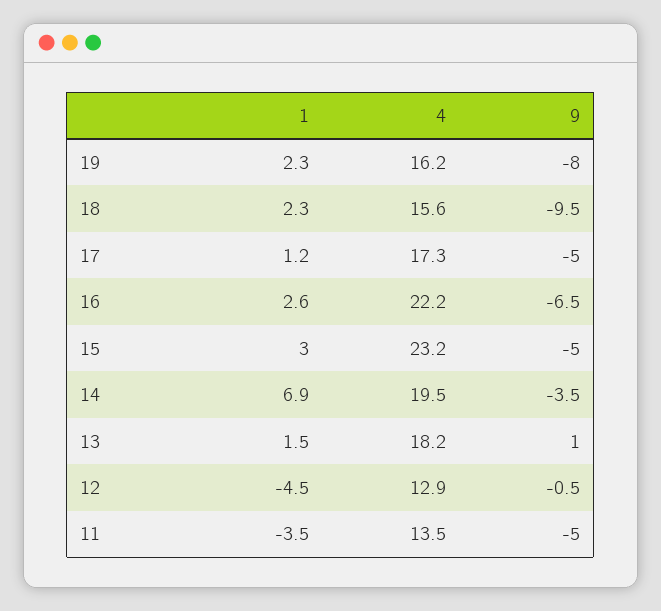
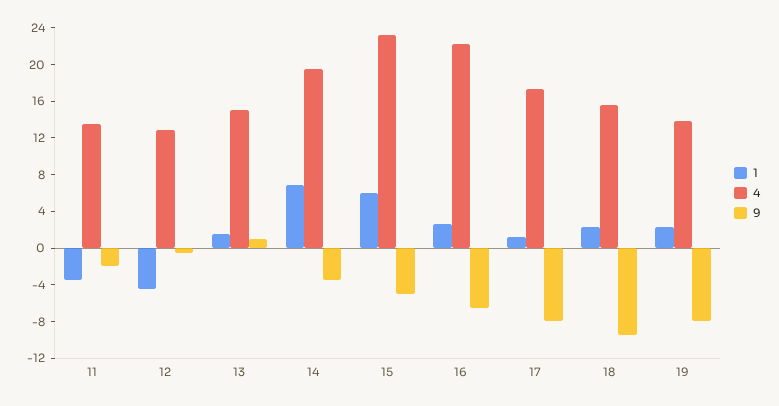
4, 19: 16.2 -> 14
9, 17: -5 -> -8
1, 15: 3 -> 6
4, 13: 18.2 -> 15
9, 11: -5 -> -2

